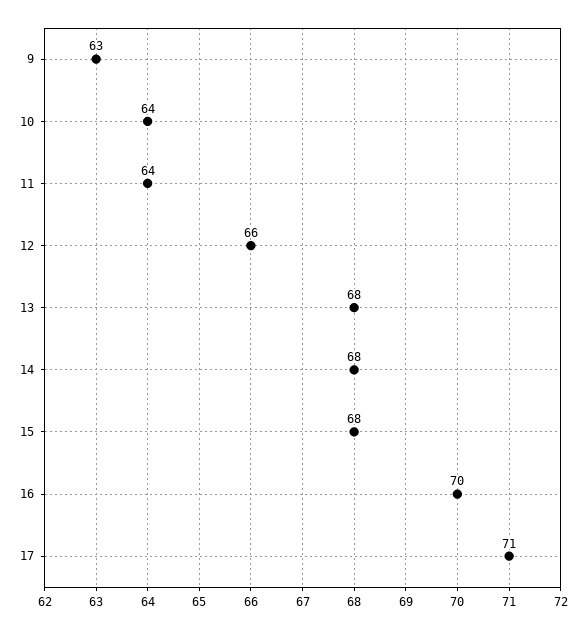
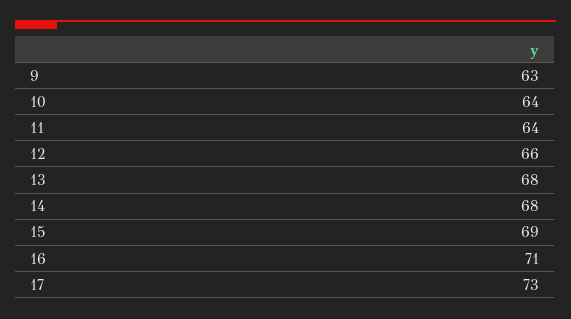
15: 68 -> 69
16: 70 -> 71
17: 71 -> 73

